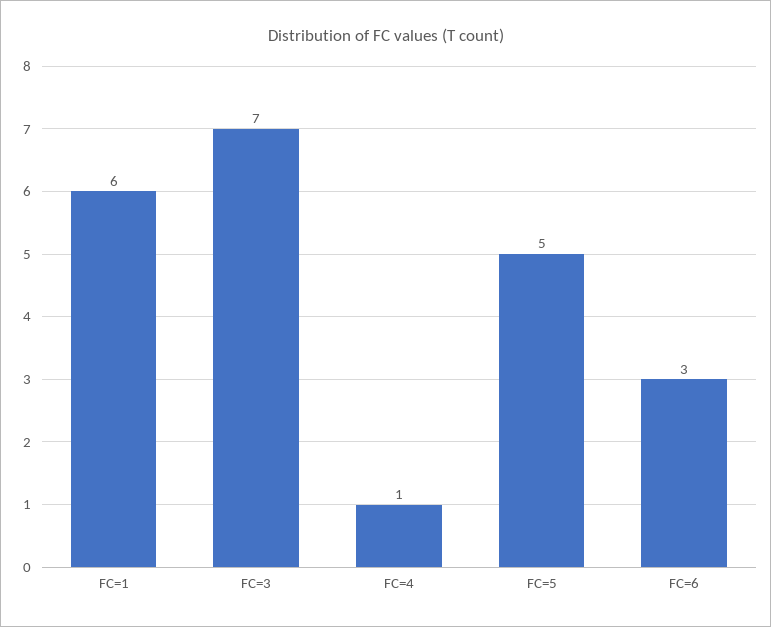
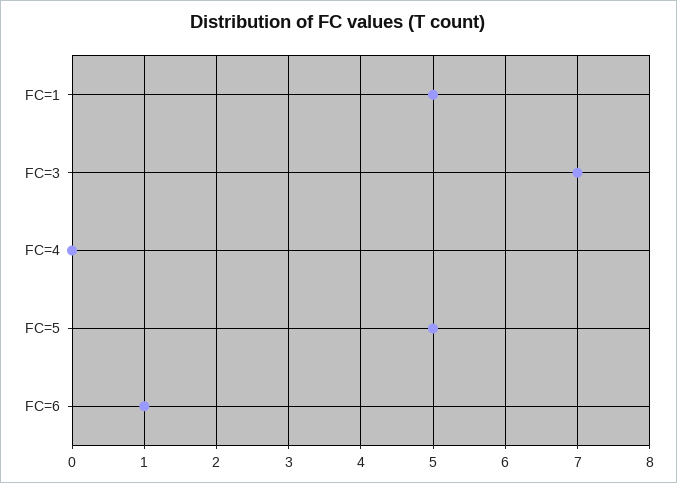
FC=1: 6 -> 5
FC=4: 1 -> 0
FC=6: 3 -> 1

